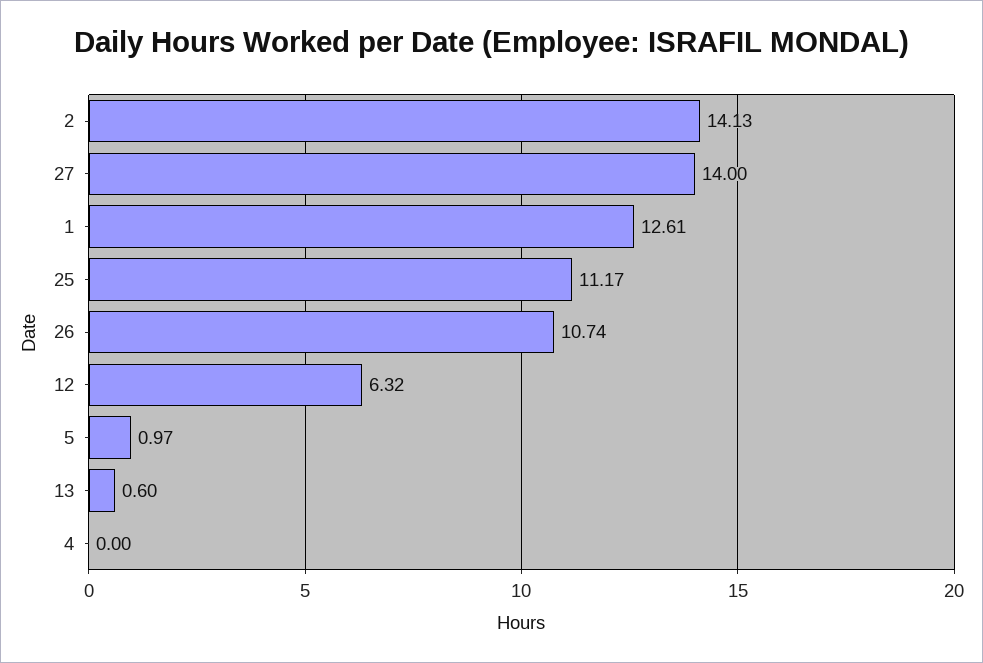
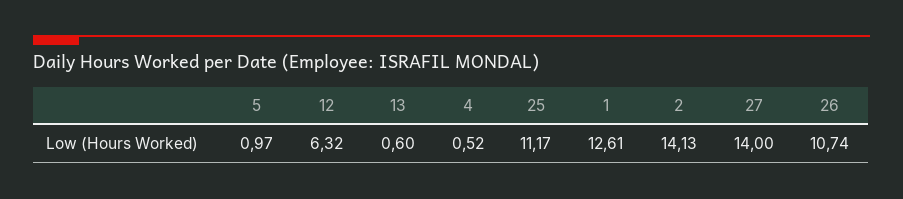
4: 0 -> 0.52

